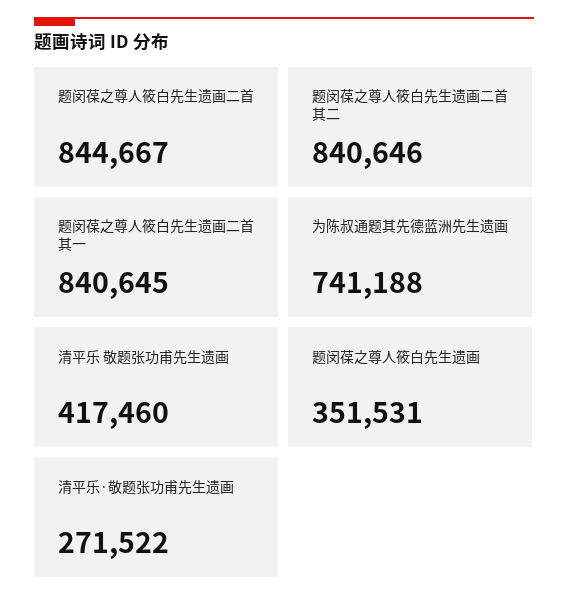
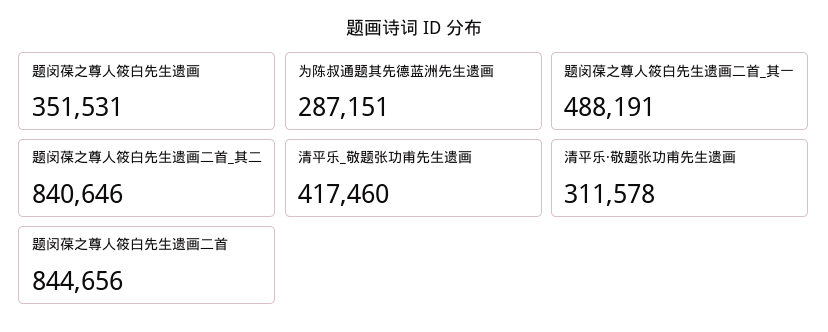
题闵葆之尊人筱白先生遗画二首: 844667 -> 844656
题闵葆之尊人筱白先生遗画二首 其一: 840645 -> 488191
为陈叔通题其先德蓝洲先生遗画: 741188 -> 287151
清平乐·敬题张功甫先生遗画: 271522 -> 311578

